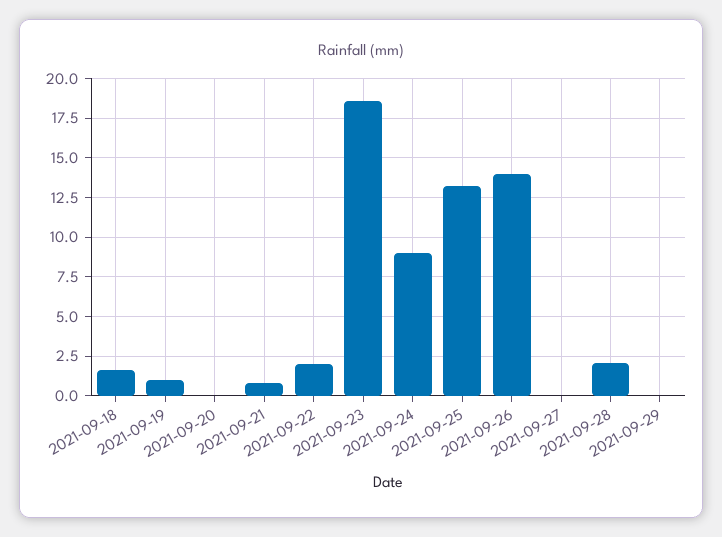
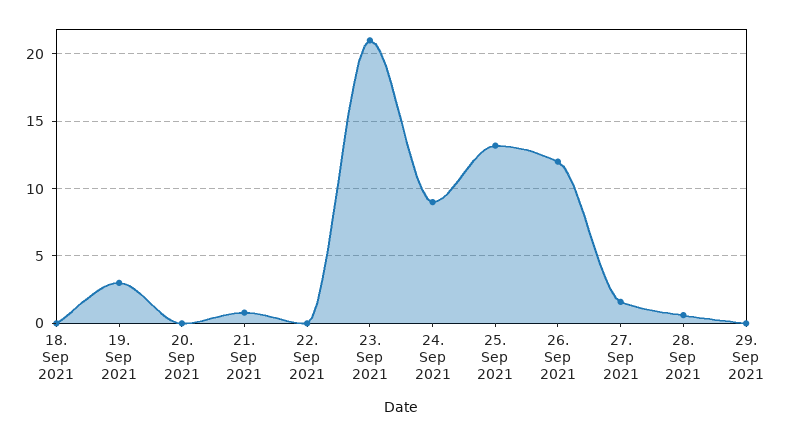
2021-09-18: 1.5 -> 0
2021-09-19: 1 -> 3
2021-09-22: 2 -> 0
2021-09-23: 18.5 -> 21
2021-09-26: 14 -> 12
2021-09-27: 0 -> 1.5
2021-09-28: 2 -> 0.5

